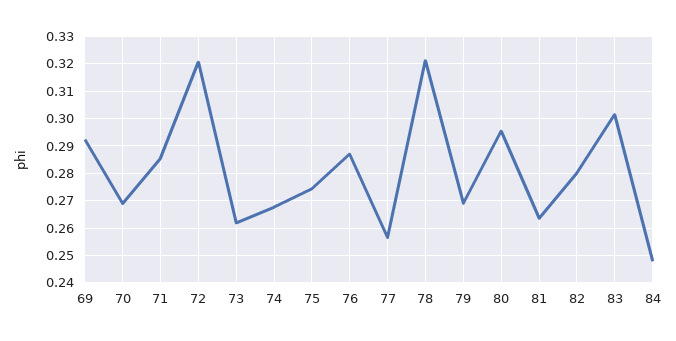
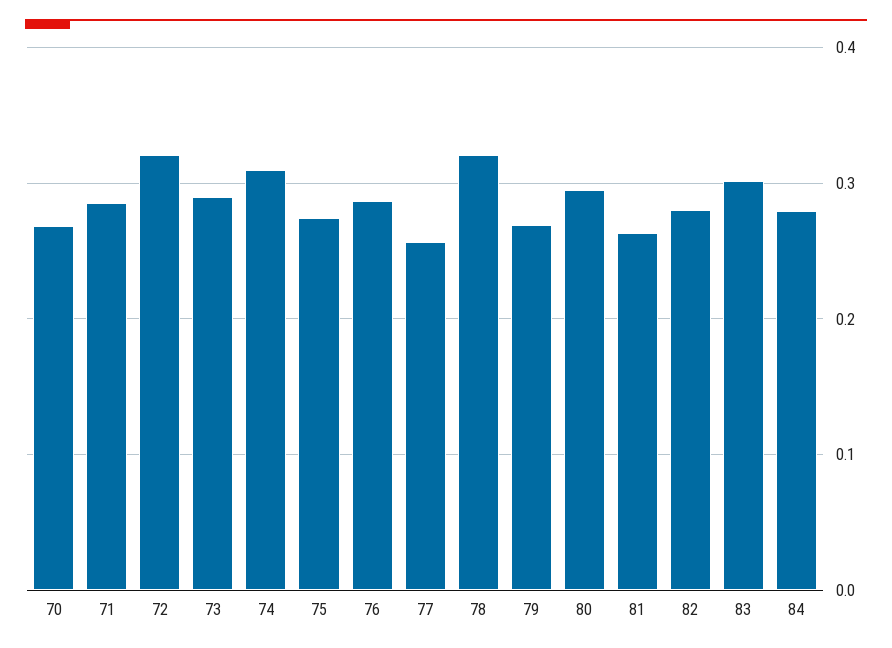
69: 0.2925 -> none
73: 0.2625 -> 0.29
74: 0.2675 -> 0.31
84: 0.2475 -> 0.28

